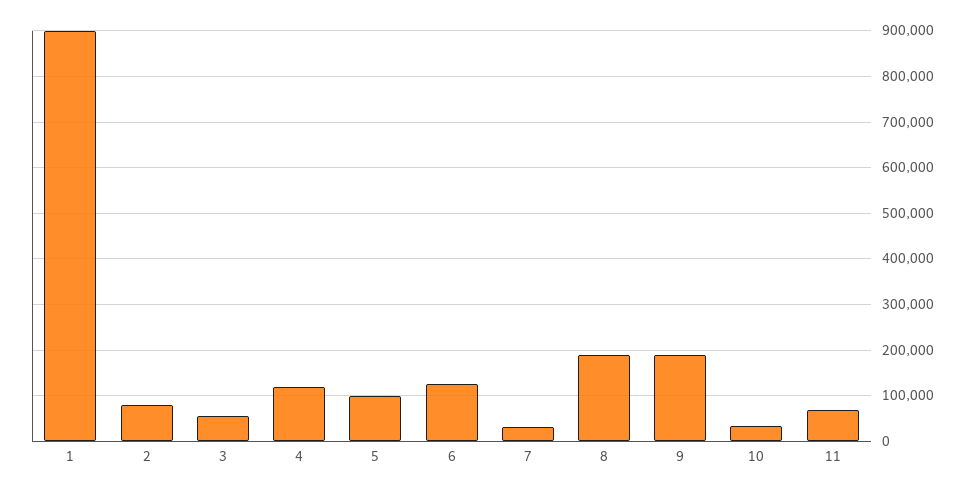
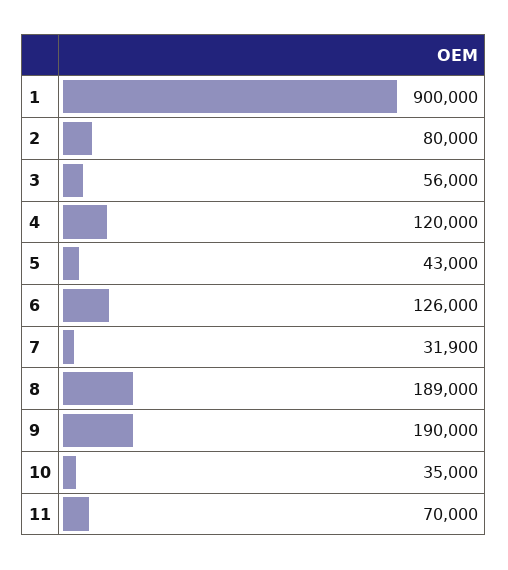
5: 100000 -> 43000

